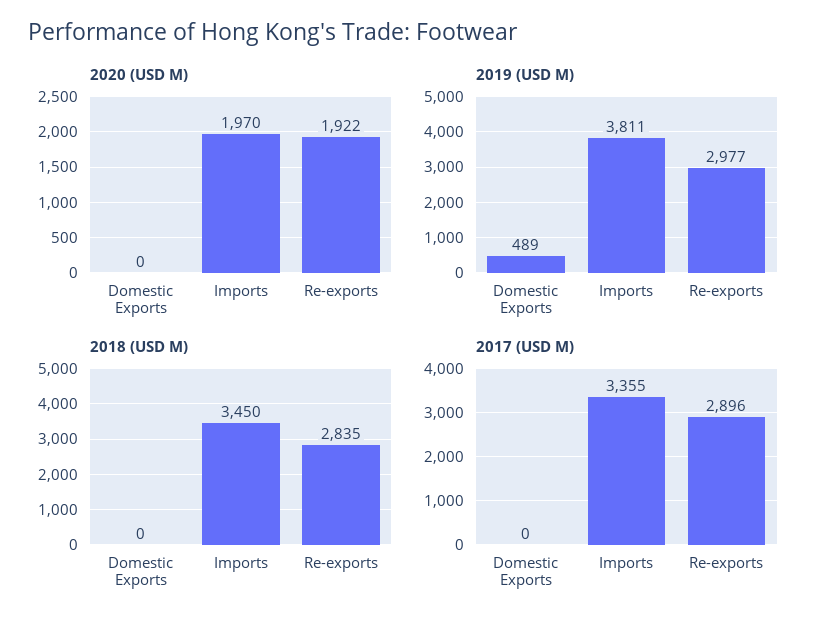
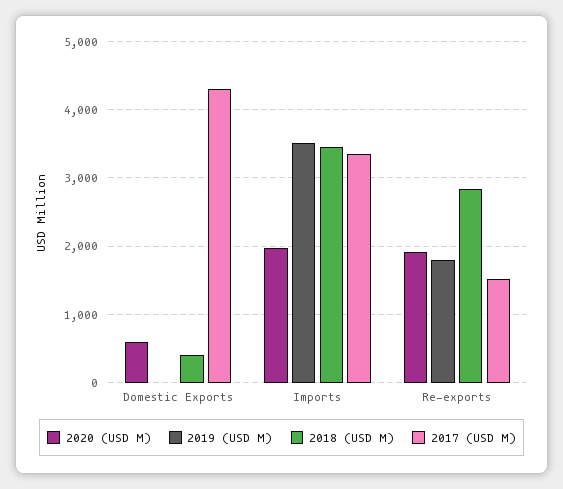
2020 (USD M), Domestic Exports: 0 -> 600
2019 (USD M), Domestic Exports: 489 -> 0
2019 (USD M), Imports: 3811 -> 3500
2019 (USD M), Re-exports: 2977 -> 1800
2018 (USD M), Domestic Exports: 0 -> 400
2017 (USD M), Domestic Exports: 0 -> 4300
2017 (USD M), Re-exports: 2896 -> 1500

